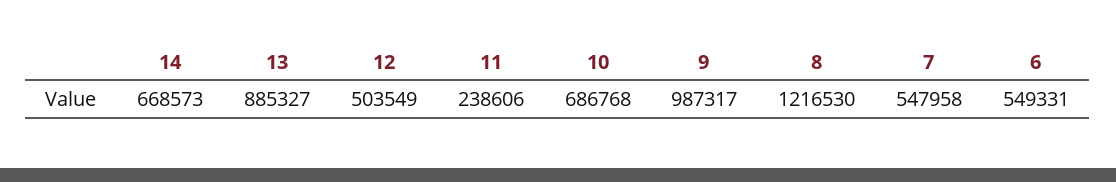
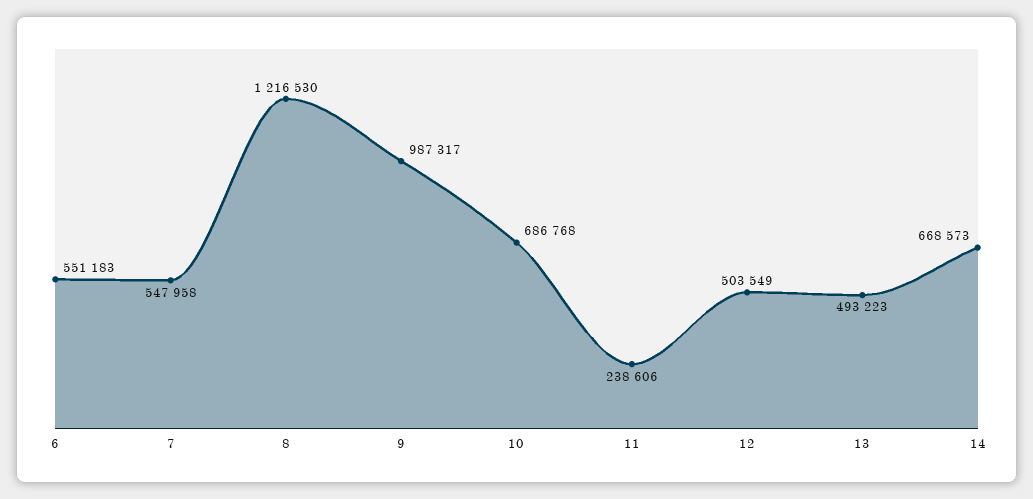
13: 885327 -> 493223
6: 549331 -> 551183

